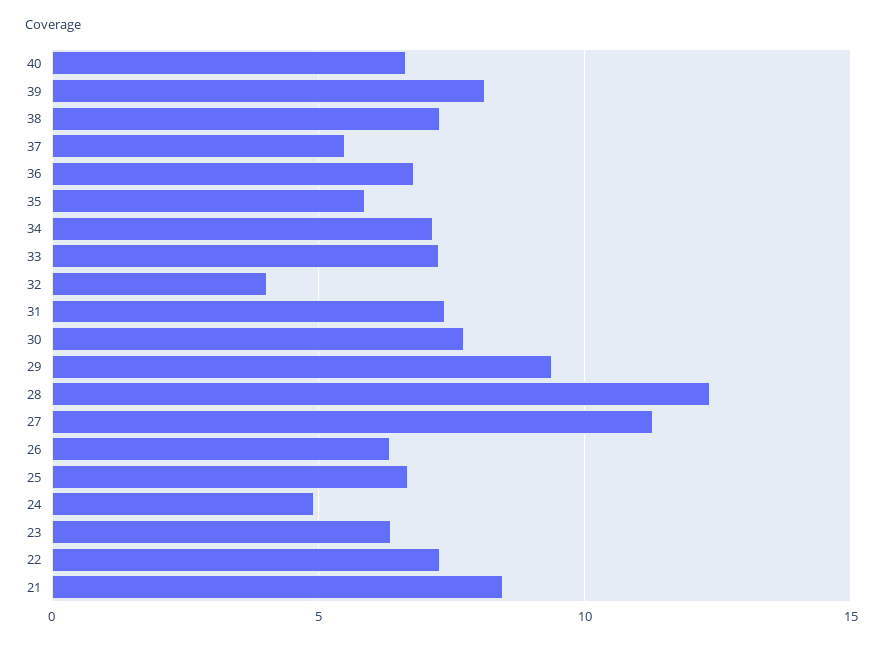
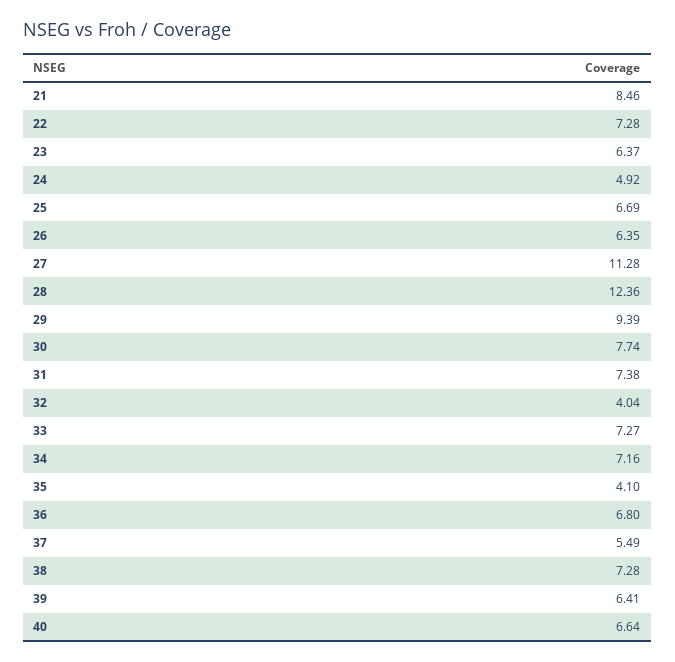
39: 8 -> 6.41
35: 6 -> 4.1

